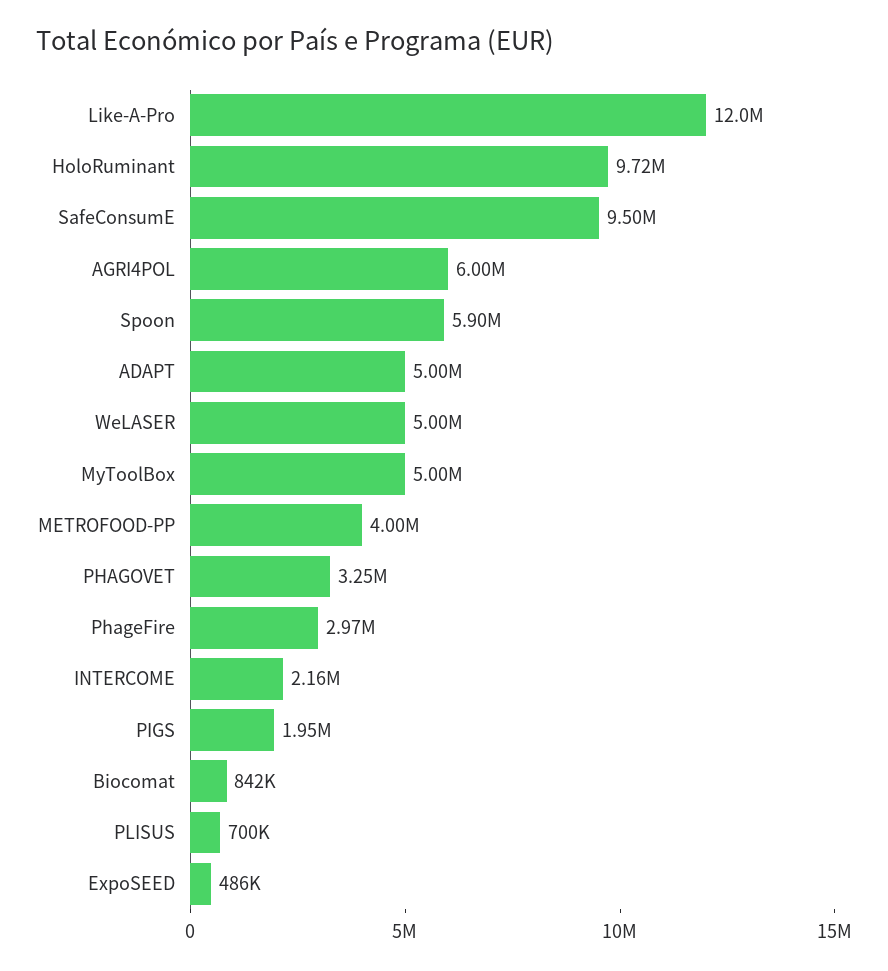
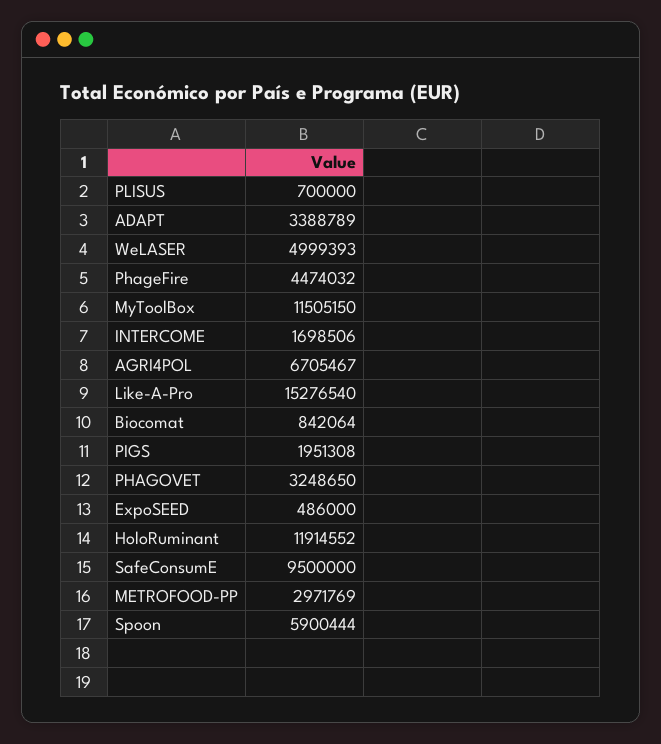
Like-A-Pro: 12000000 -> 15276540
HoloRuminant: 9720000 -> 11914552
AGRI4POL: 6000000 -> 6705467
ADAPT: 5000000 -> 3388789
MyToolBox: 5000000 -> 11505150
METROFOOD-PP: 4000000 -> 2971769
PhageFire: 2970000 -> 4474032
INTERCOME: 2160000 -> 1698506

